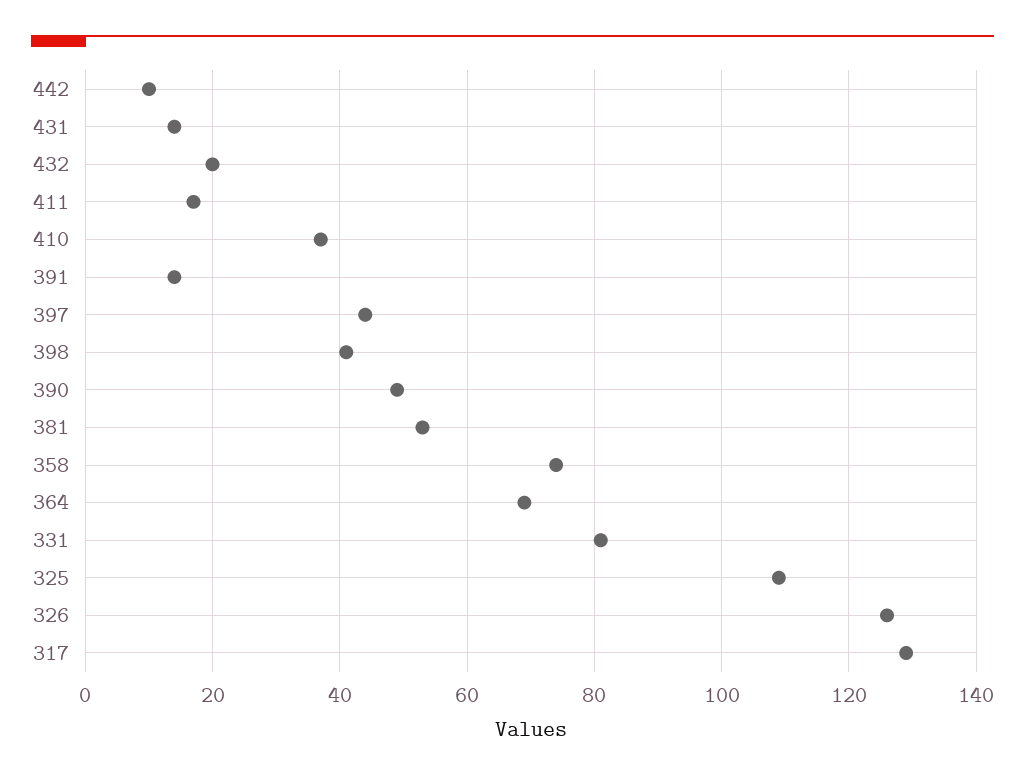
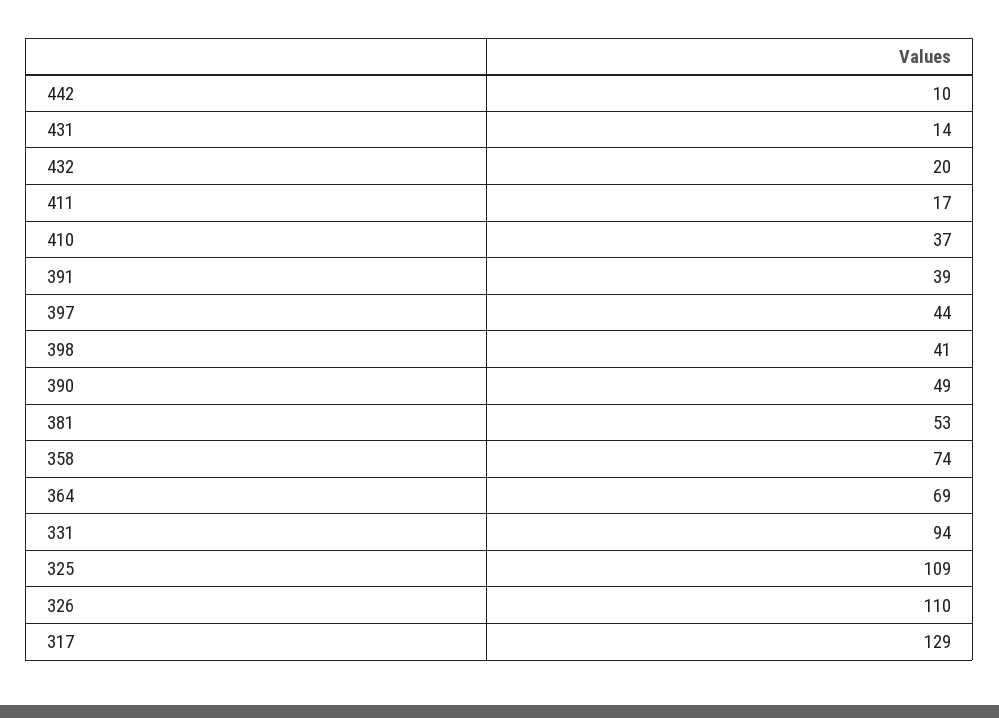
391: 15 -> 39
331: 80 -> 94
326: 125 -> 110

